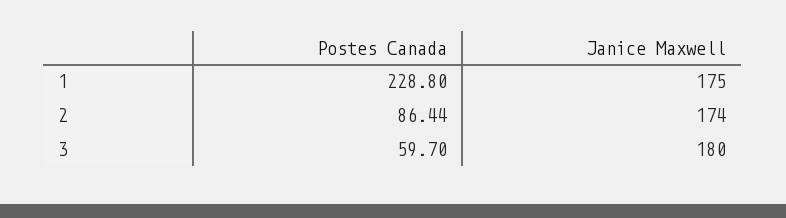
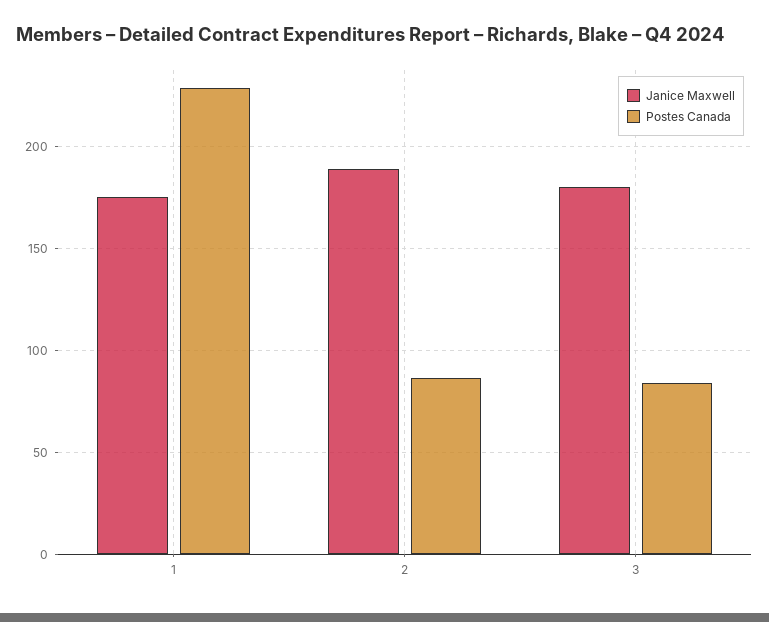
Janice Maxwell, 2: 174 -> 190
Postes Canada, 3: 59.7 -> 85

